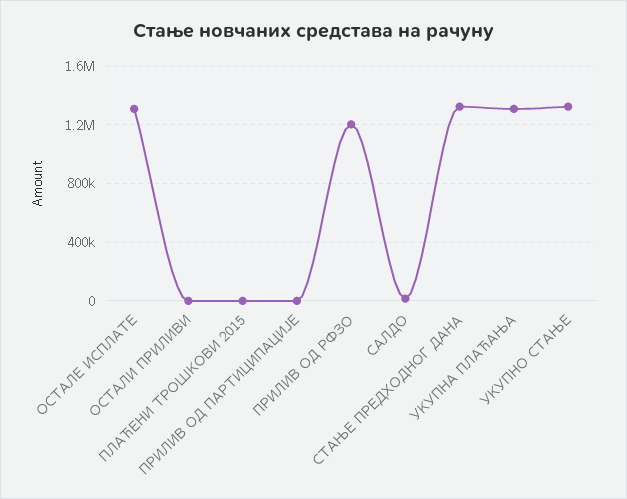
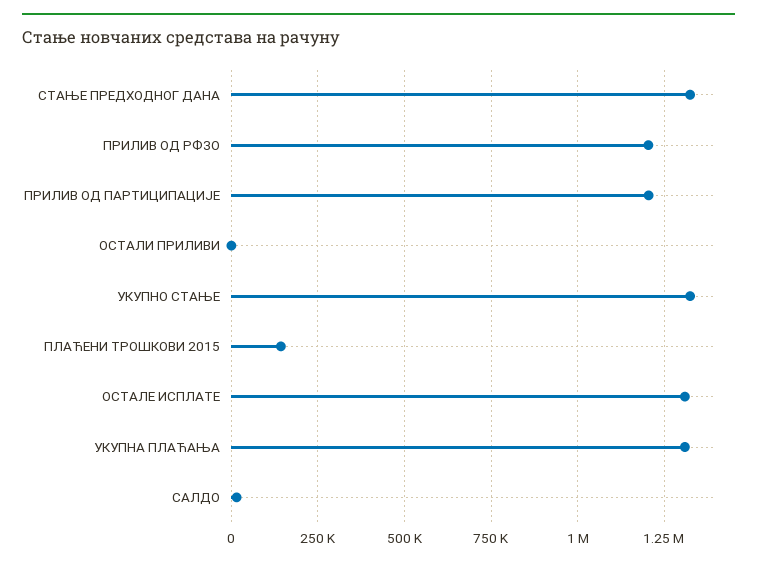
ПЛАЋЕНИ ТРОШКОВИ 2015: 0 -> 150000
ПРИЛИВ ОД ПАРТИЦИПАЦИЈЕ: 0 -> 1200000

